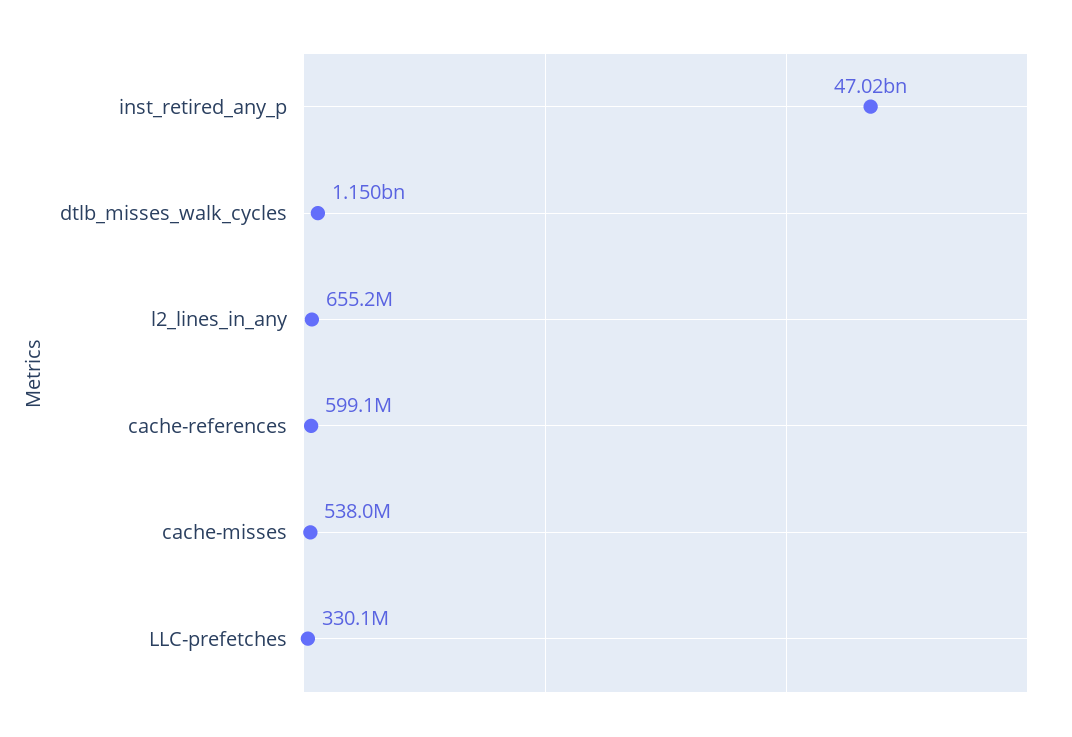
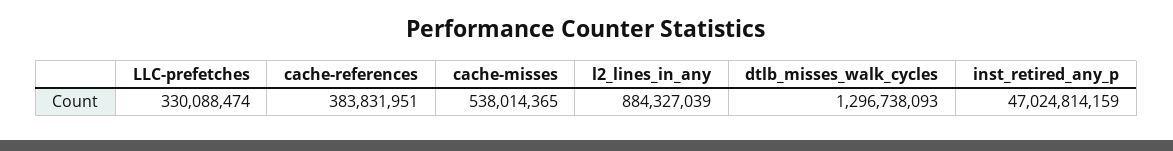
dtlb_misses_walk_cycles: 1150000000 -> 1296738093
l2_lines_in_any: 655200000 -> 884327039
cache-references: 599100000 -> 383831951

